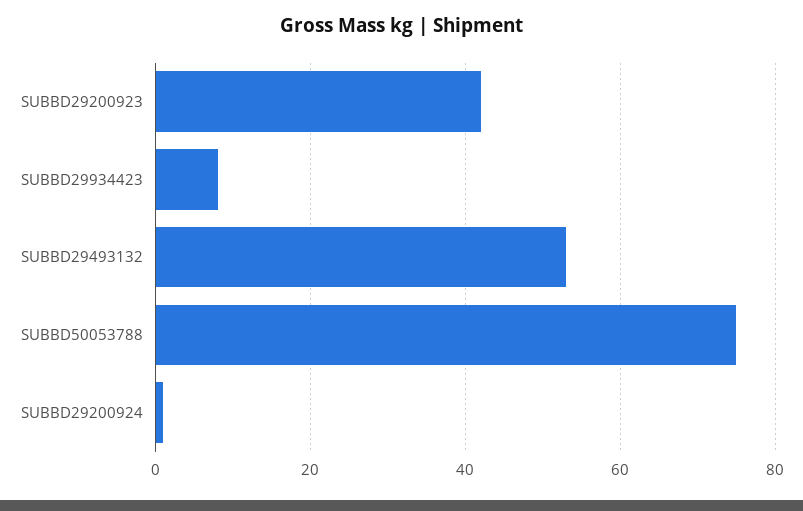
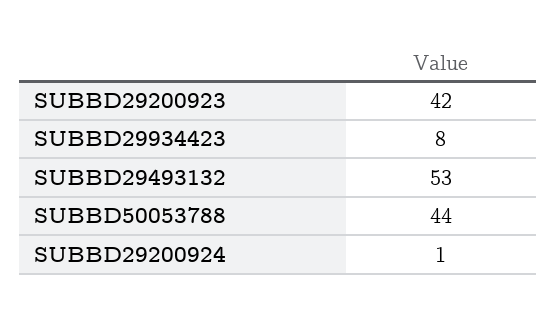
SUBBD50053788: 75 -> 44

